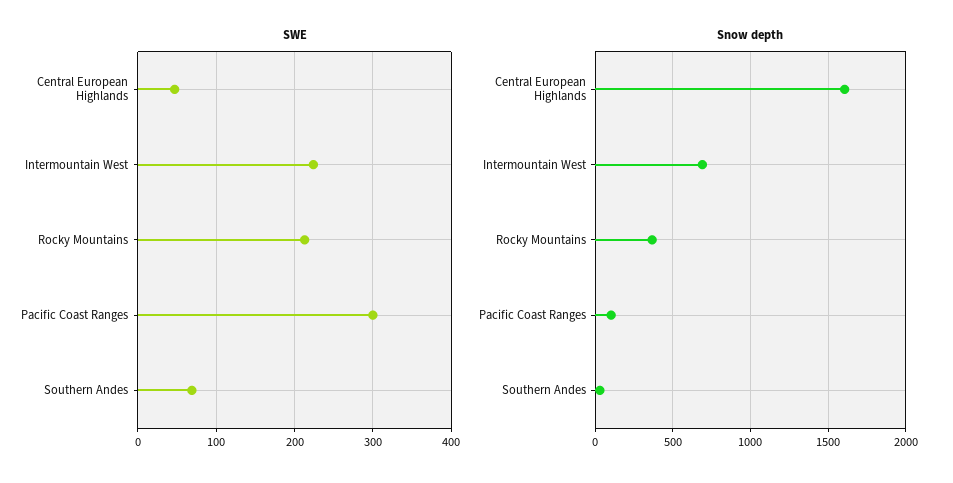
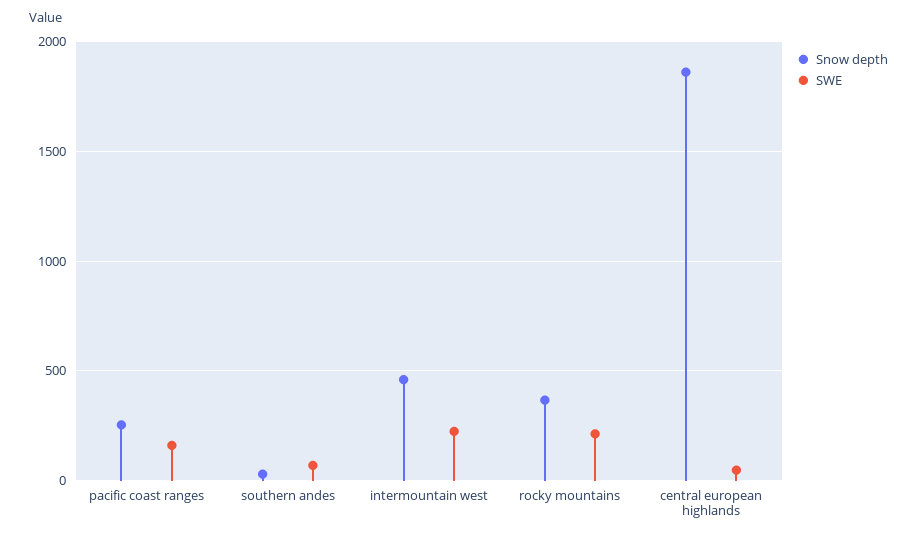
SWE, Pacific Coast Ranges: 300 -> 150
Snow depth, Central European Highlands: 1600 -> 1850
Snow depth, Intermountain West: 700 -> 450
Snow depth, Pacific Coast Ranges: 100 -> 250

